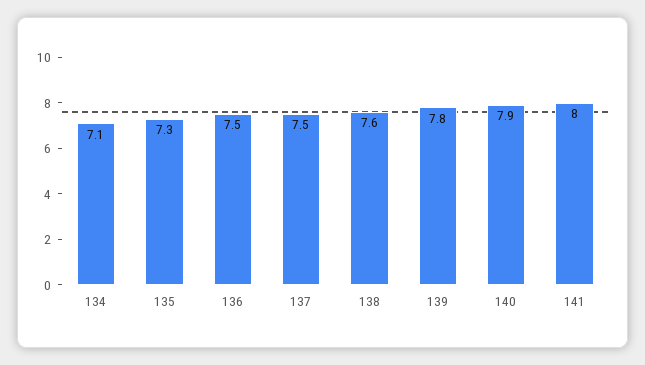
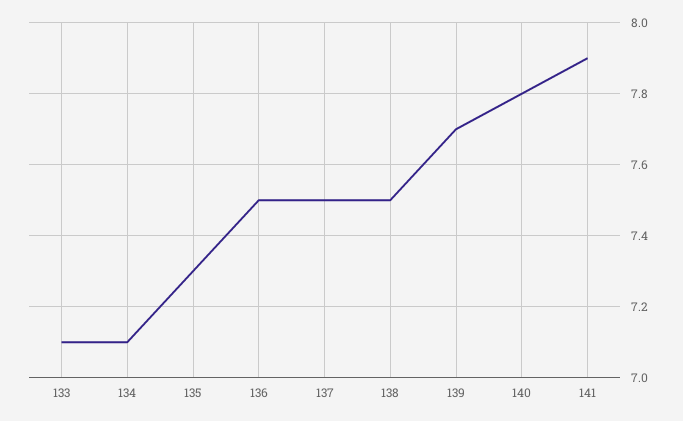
138: 7.6 -> 7.5
139: 7.8 -> 7.7
140: 7.9 -> 7.8
141: 8 -> 7.9
133: none -> 7.1

